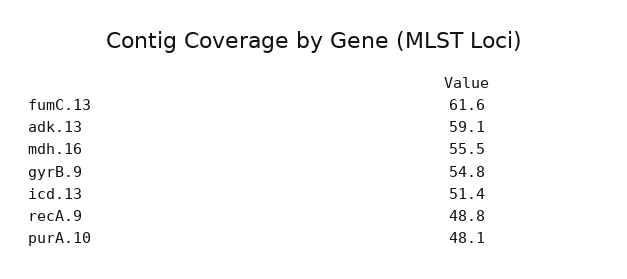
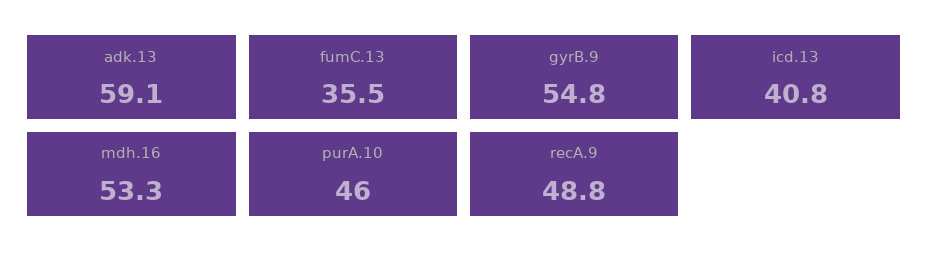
fumC.13: 61.6 -> 35.5
mdh.16: 55.5 -> 53.3
icd.13: 51.4 -> 40.8
purA.10: 48.1 -> 46

